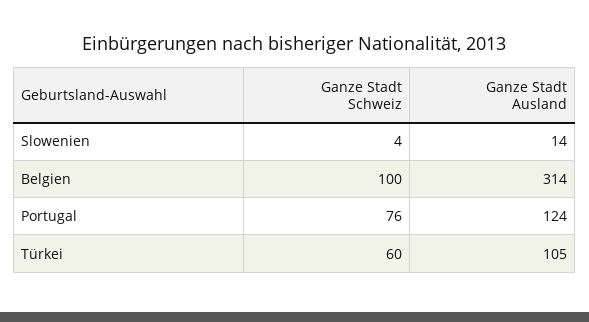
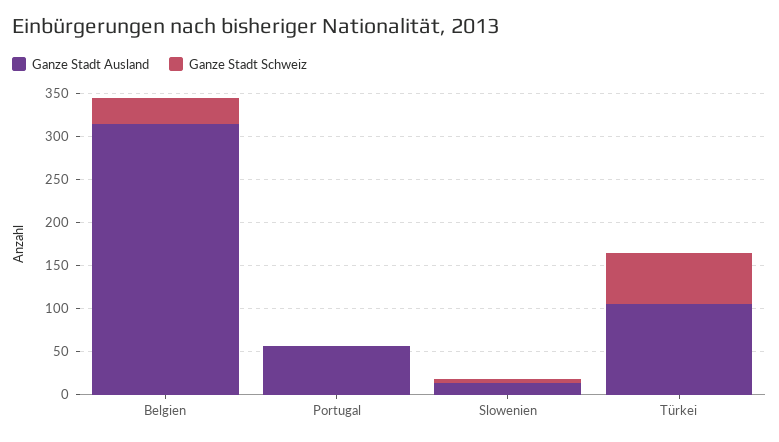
Ganze Stadt Schweiz, Belgien: 100 -> 30
Ganze Stadt Schweiz, Portugal: 76 -> 0
Ganze Stadt Ausland, Portugal: 124 -> 60

